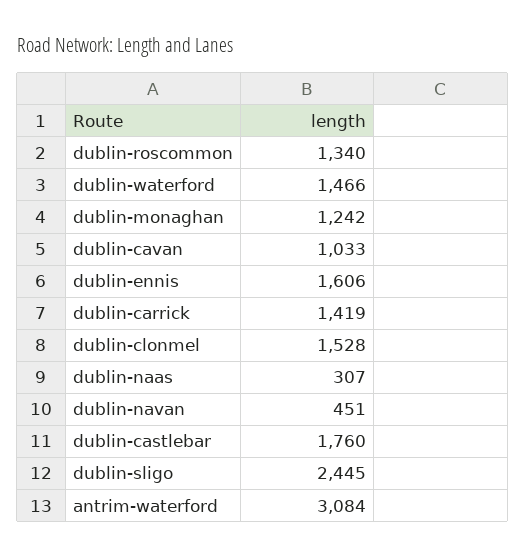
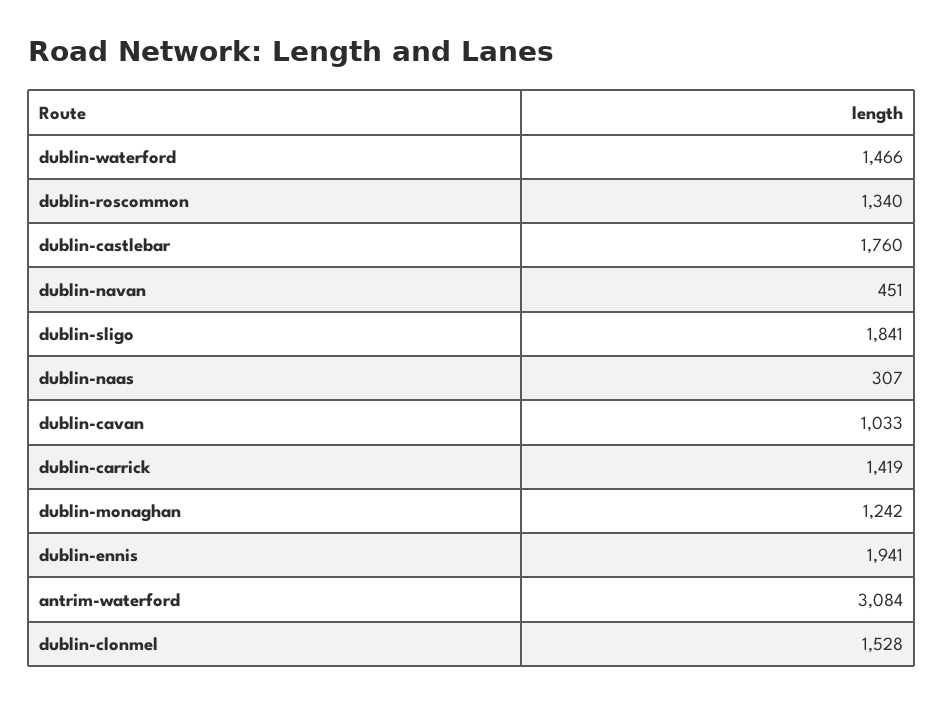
dublin-ennis: 1606 -> 1941
dublin-sligo: 2445 -> 1841

